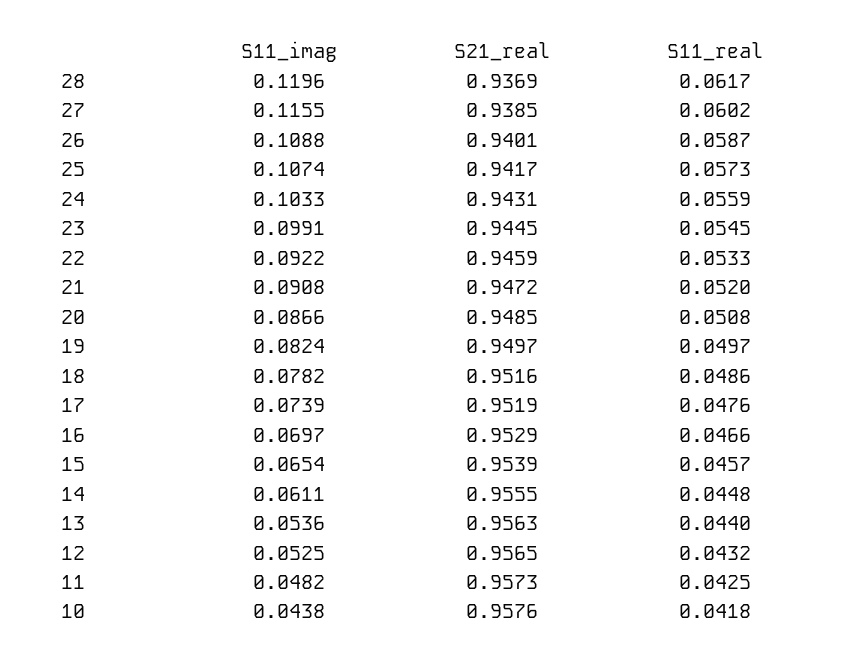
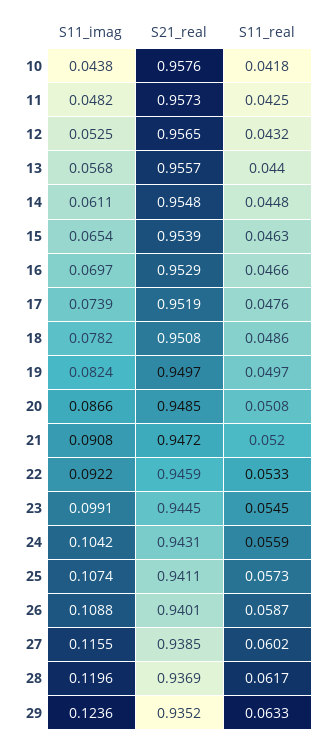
S21_real, 25: 0.9417 -> 0.9411
S11_imag, 24: 0.1033 -> 0.1042
S21_real, 18: 0.9516 -> 0.9508
S11_real, 15: 0.0457 -> 0.0463
S21_real, 14: 0.9555 -> 0.9548
S11_imag, 13: 0.0536 -> 0.0568
S21_real, 13: 0.9563 -> 0.9557
S11_imag, 29: none -> 0.1236
S21_real, 29: none -> 0.9352
S11_real, 29: none -> 0.0633

